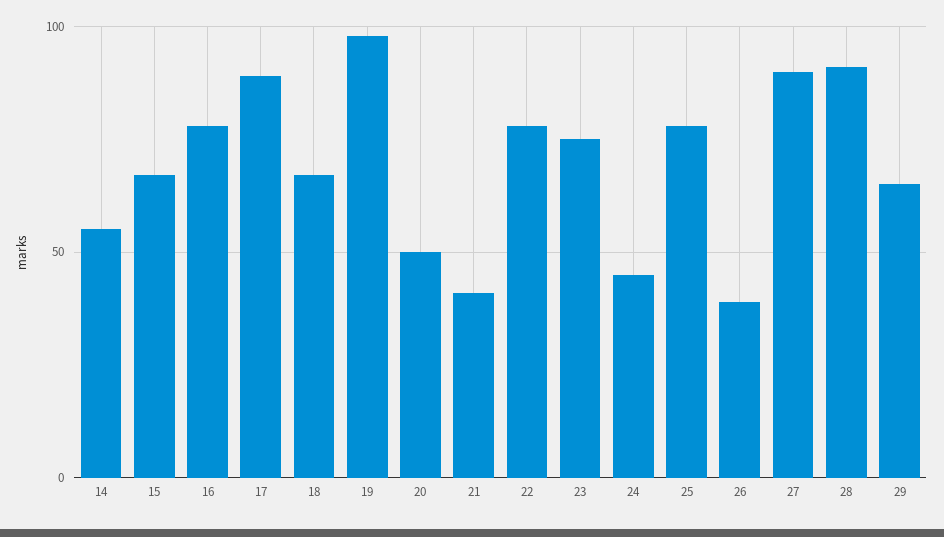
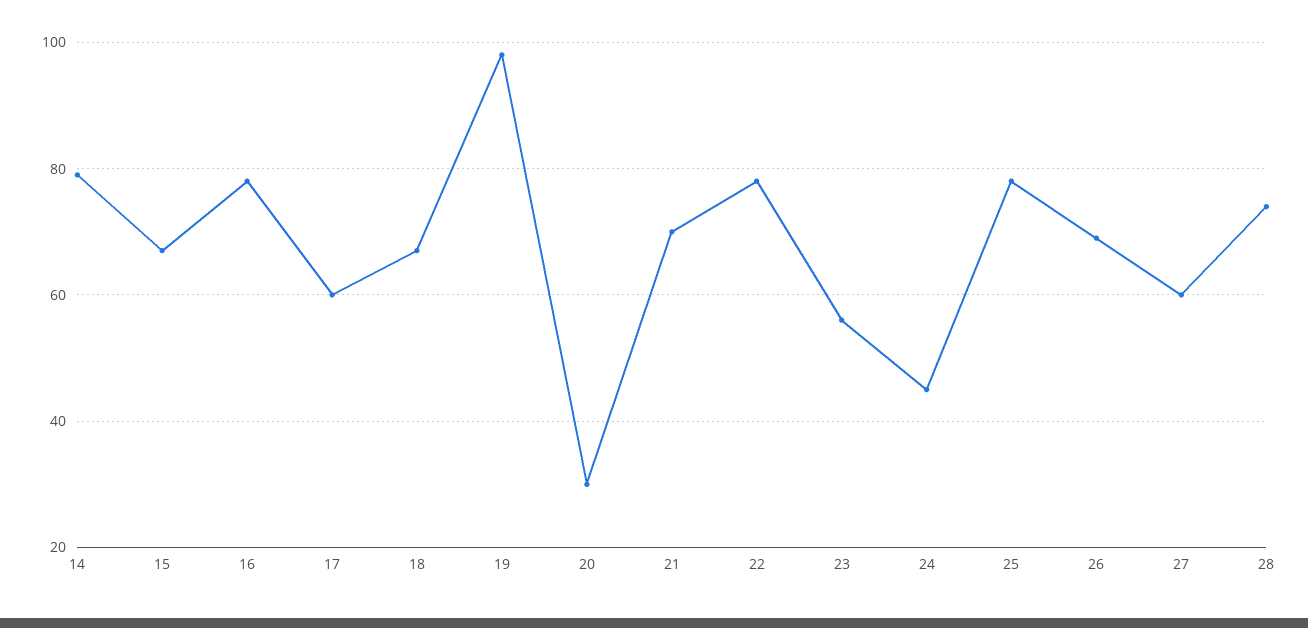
14: 55 -> 80
17: 90 -> 60
20: 50 -> 30
21: 40 -> 70
23: 75 -> 55
26: 40 -> 70
27: 90 -> 60
28: 90 -> 75
29: 65 -> none

